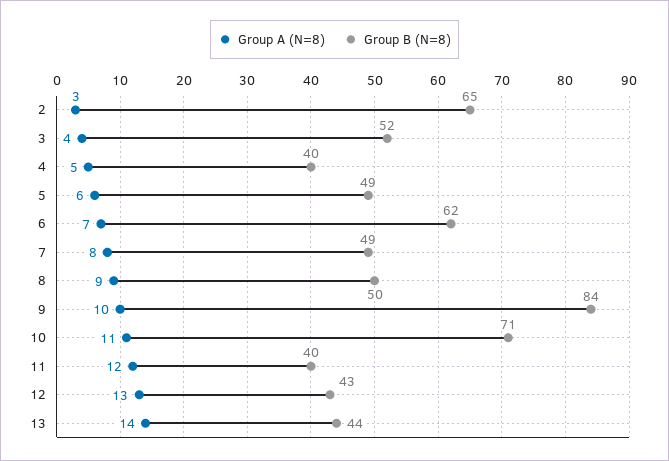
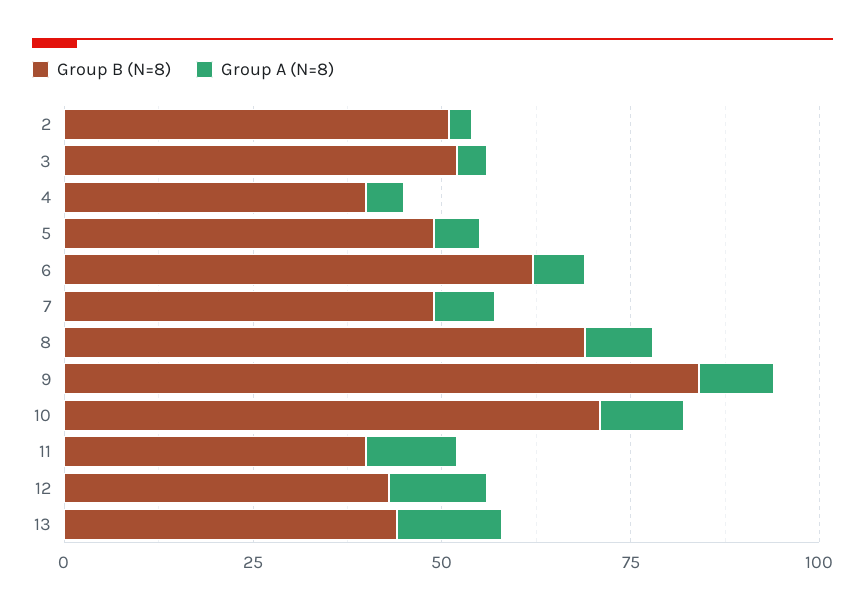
Group B (N=8), 2: 65 -> 50
Group B (N=8), 8: 50 -> 70

